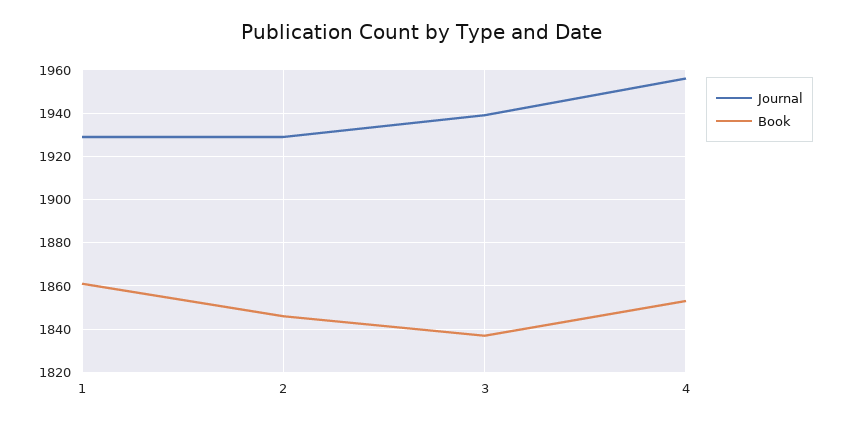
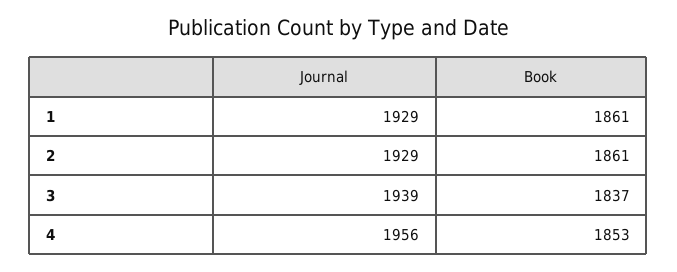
Book, 2: 1845 -> 1861

